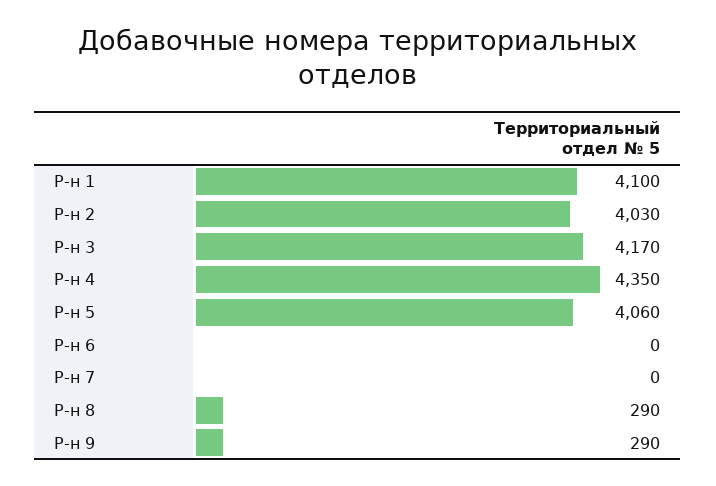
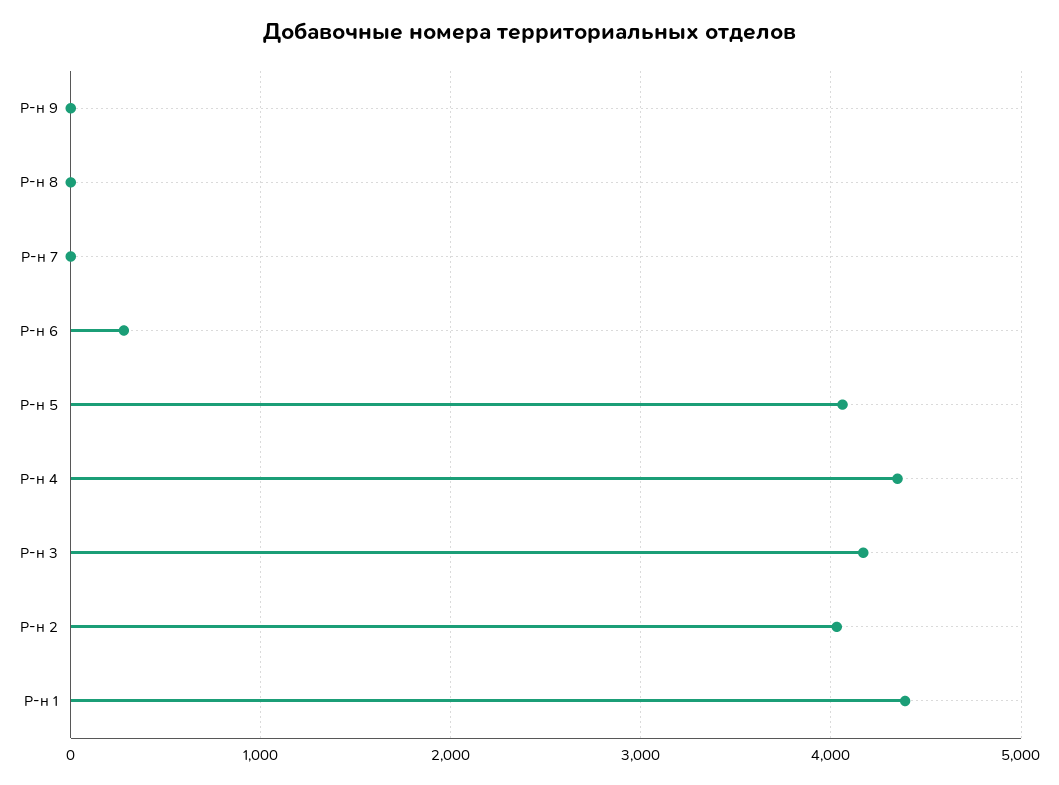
Р-н 1: 4100 -> 4400
Р-н 6: 0 -> 300
Р-н 8: 290 -> 0
Р-н 9: 290 -> 0

